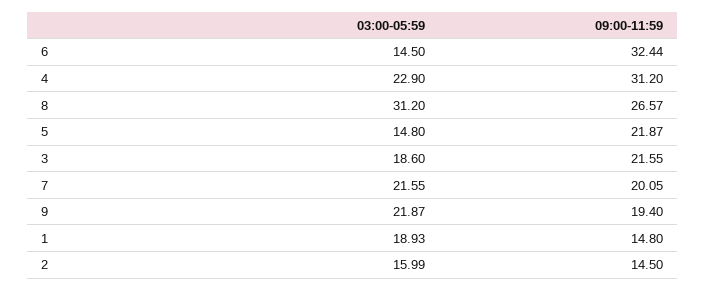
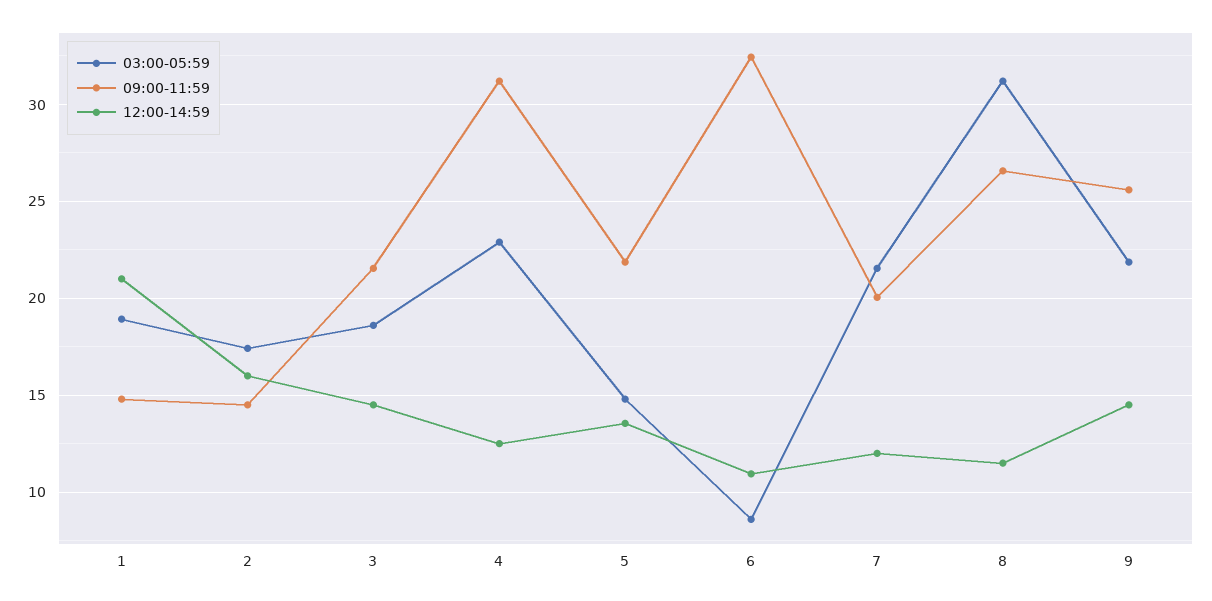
03:00-05:59, 6: 14.5 -> 8.5
09:00-11:59, 9: 19.4 -> 25.5
03:00-05:59, 2: 15.99 -> 17.5
12:00-14:59, 1: none -> 21
12:00-14:59, 2: none -> 16
12:00-14:59, 3: none -> 14.5
12:00-14:59, 4: none -> 12.5
12:00-14:59, 5: none -> 13.5
12:00-14:59, 6: none -> 11
12:00-14:59, 7: none -> 12
12:00-14:59, 8: none -> 11.5
12:00-14:59, 9: none -> 14.5

